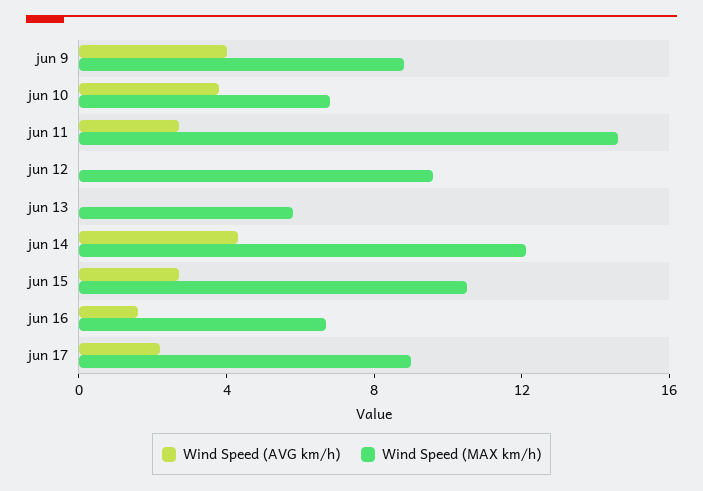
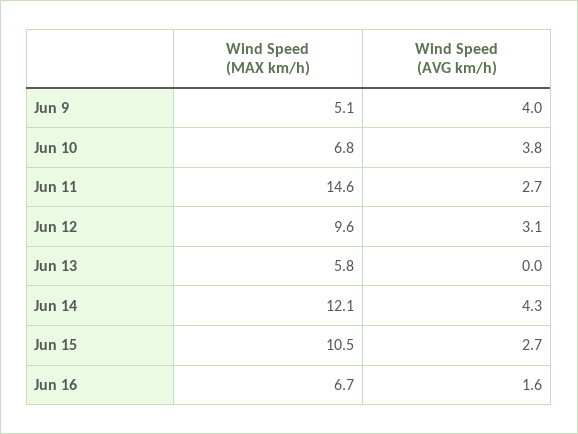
Wind Speed (MAX km/h), jun 9: 9 -> 5.1
Wind Speed (AVG km/h), jun 12: 0 -> 3.1
Wind Speed (AVG km/h), jun 17: 2 -> none
Wind Speed (MAX km/h), jun 17: 9 -> none

